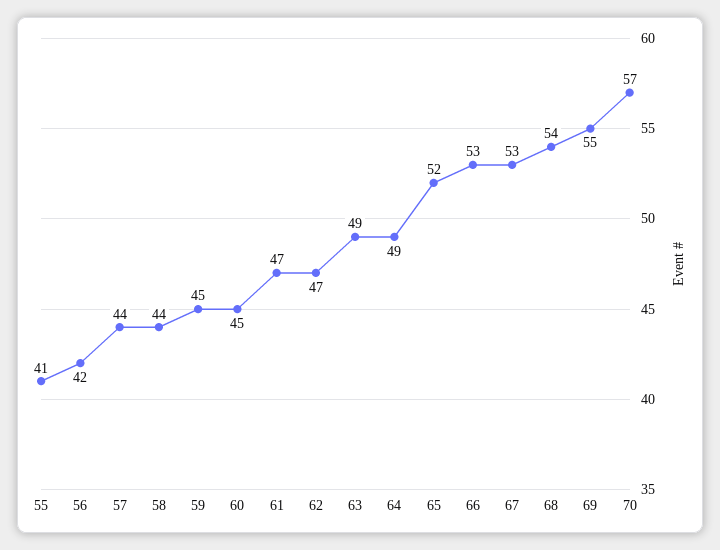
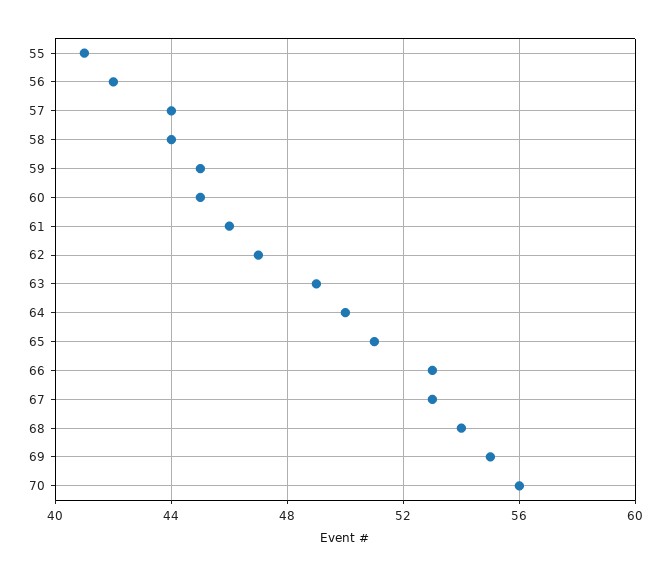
61: 47 -> 46
64: 49 -> 50
65: 52 -> 51
70: 57 -> 56

